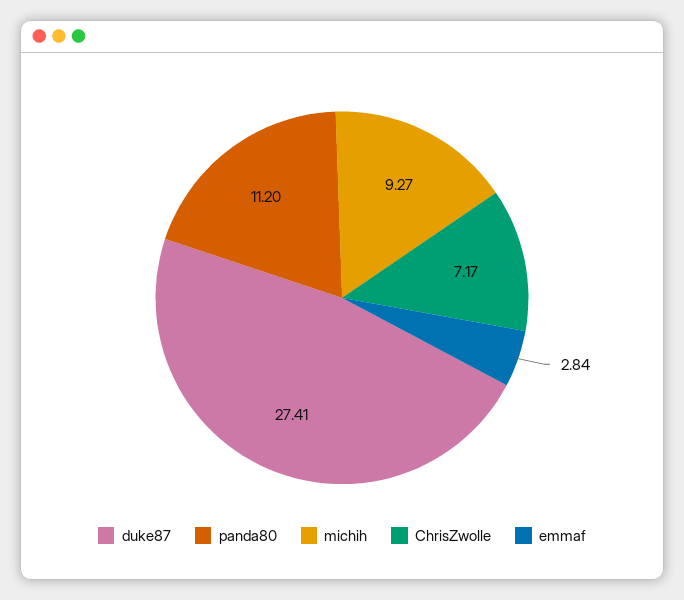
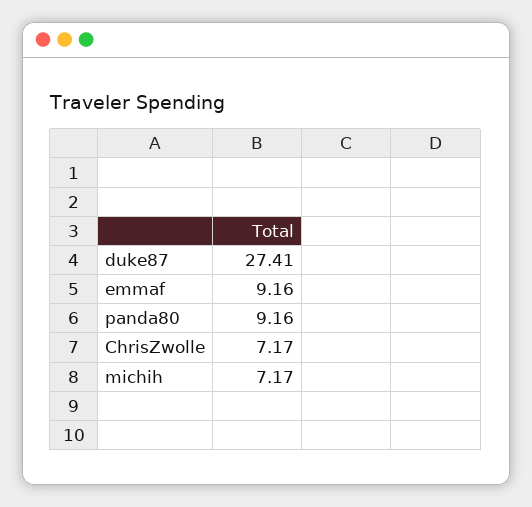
panda80: 11.2 -> 9.16
michih: 9.27 -> 7.17
emmaf: 2.84 -> 9.16

